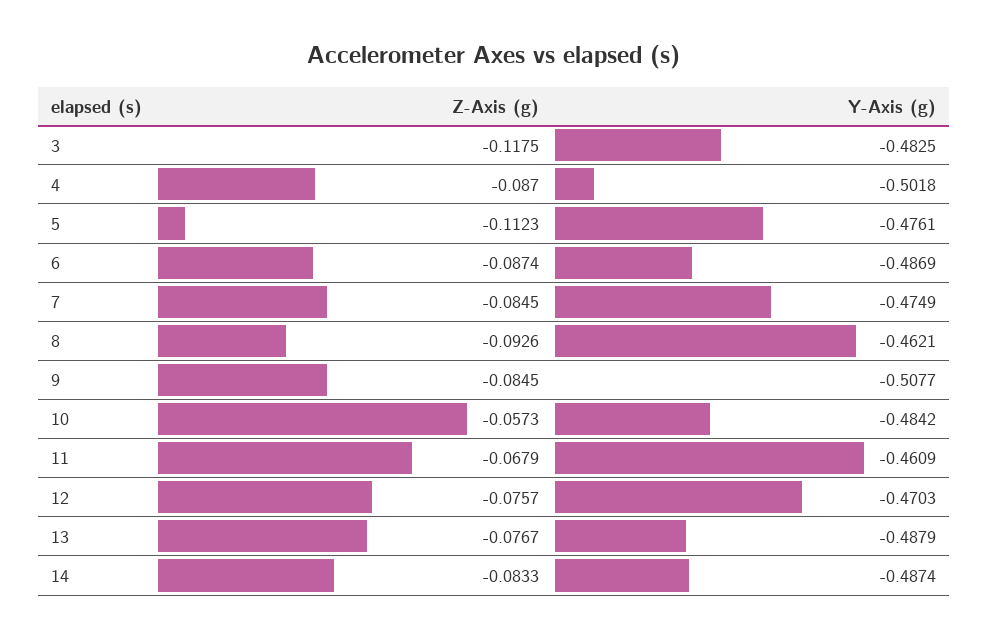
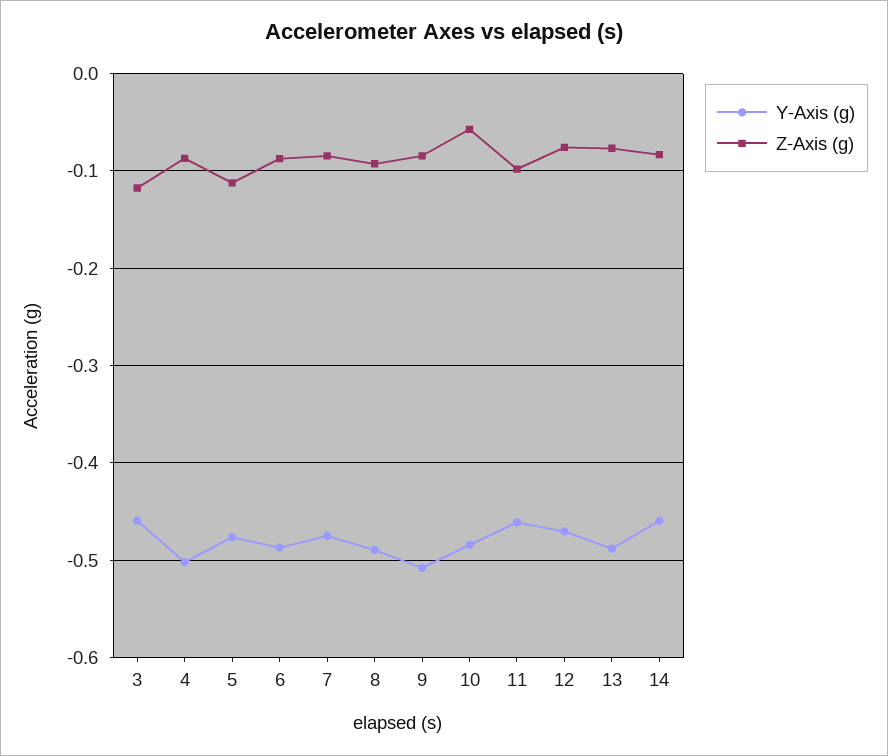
Y-Axis (g), 3: -0.4825 -> -0.46
Y-Axis (g), 8: -0.4621 -> -0.49
Z-Axis (g), 11: -0.0679 -> -0.1
Y-Axis (g), 14: -0.4874 -> -0.46

